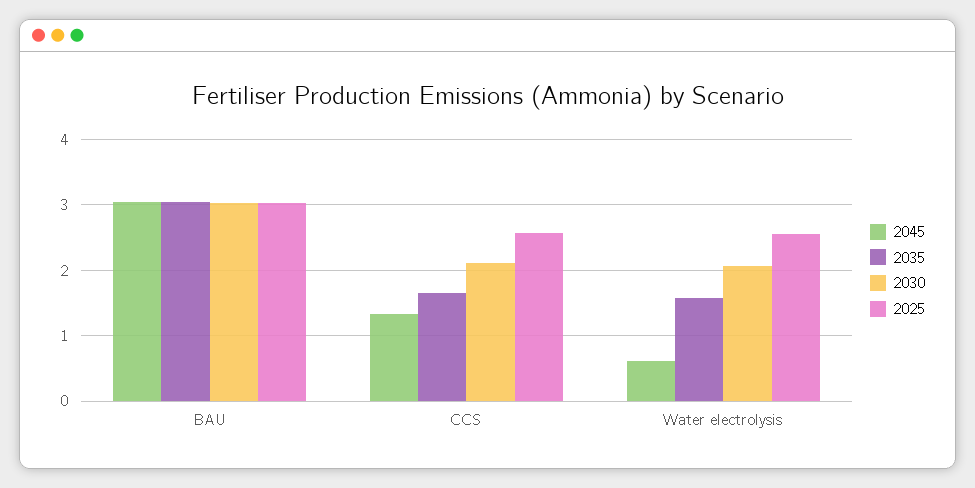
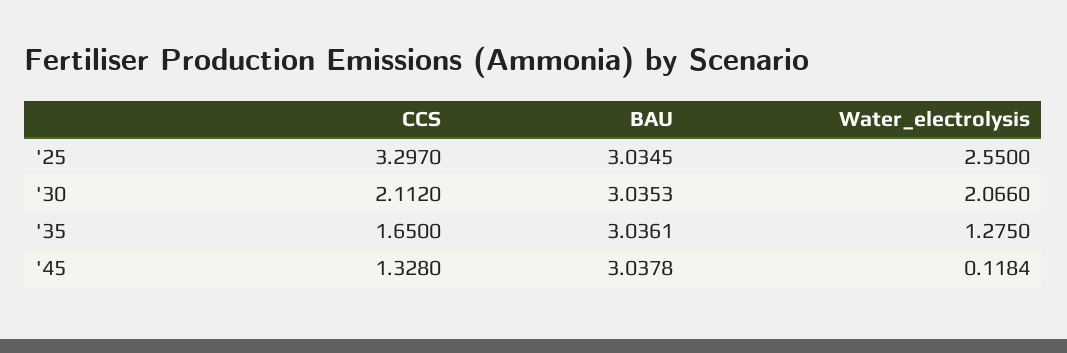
2025, CCS: 2.6 -> 3.297
2045, Water electrolysis: 0.6 -> 0.1184
2035, Water electrolysis: 1.6 -> 1.275

